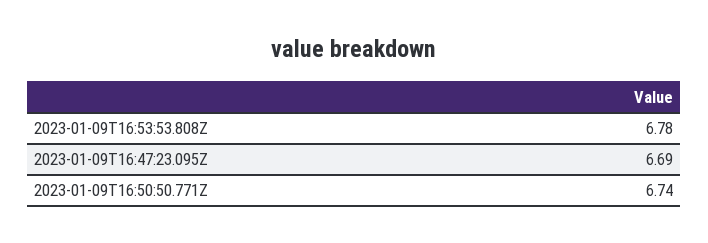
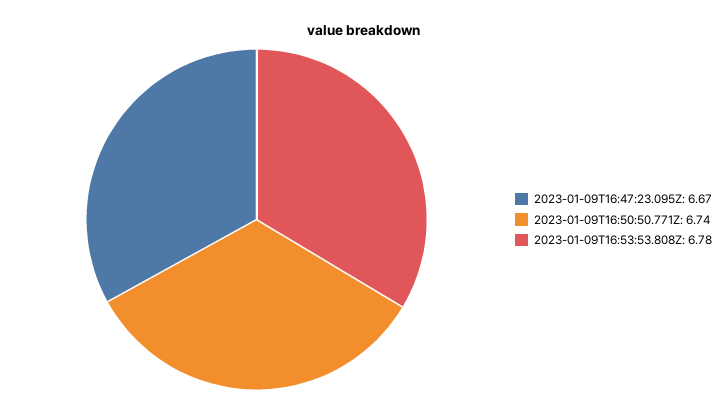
2023-01-09T16:47:23.095Z: 6.69 -> 6.67

